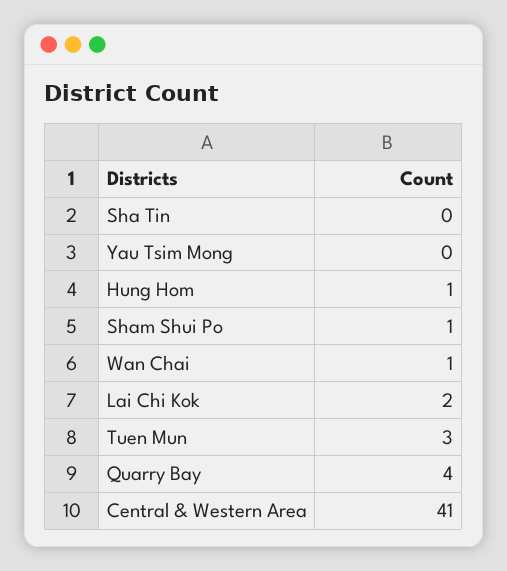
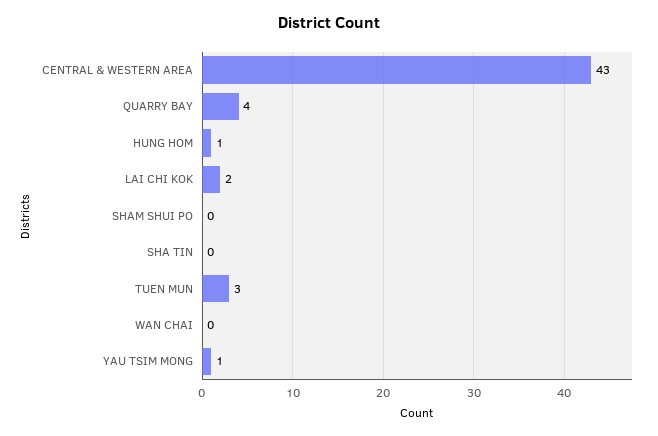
Yau Tsim Mong: 0 -> 1
Sham Shui Po: 1 -> 0
Wan Chai: 1 -> 0
Central & Western Area: 41 -> 43

